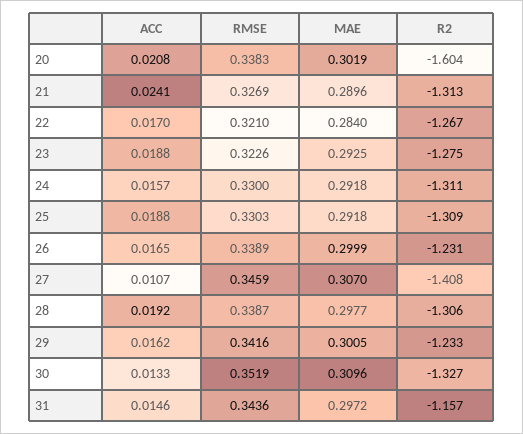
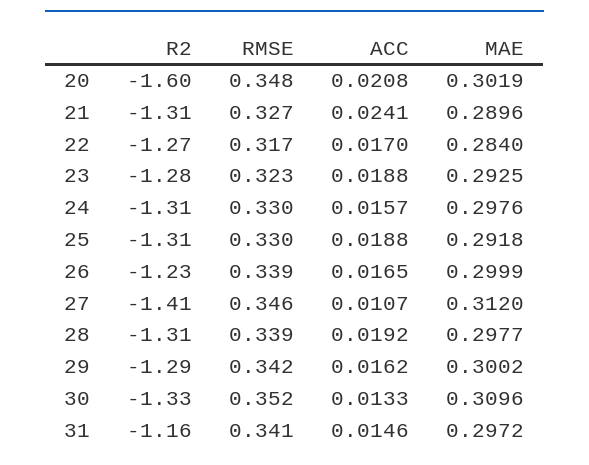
RMSE, 20: 0.3383 -> 0.348
RMSE, 22: 0.321 -> 0.317
MAE, 24: 0.2918 -> 0.2976
MAE, 27: 0.307 -> 0.312
MAE, 29: 0.3005 -> 0.3002
R2, 29: -1.233 -> -1.29
RMSE, 31: 0.3436 -> 0.341

